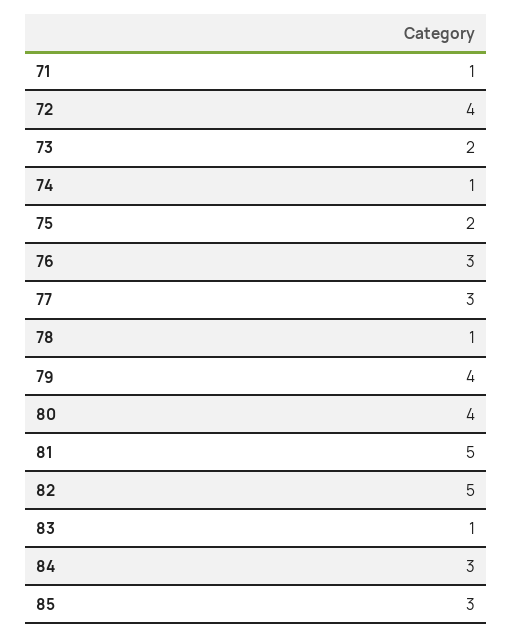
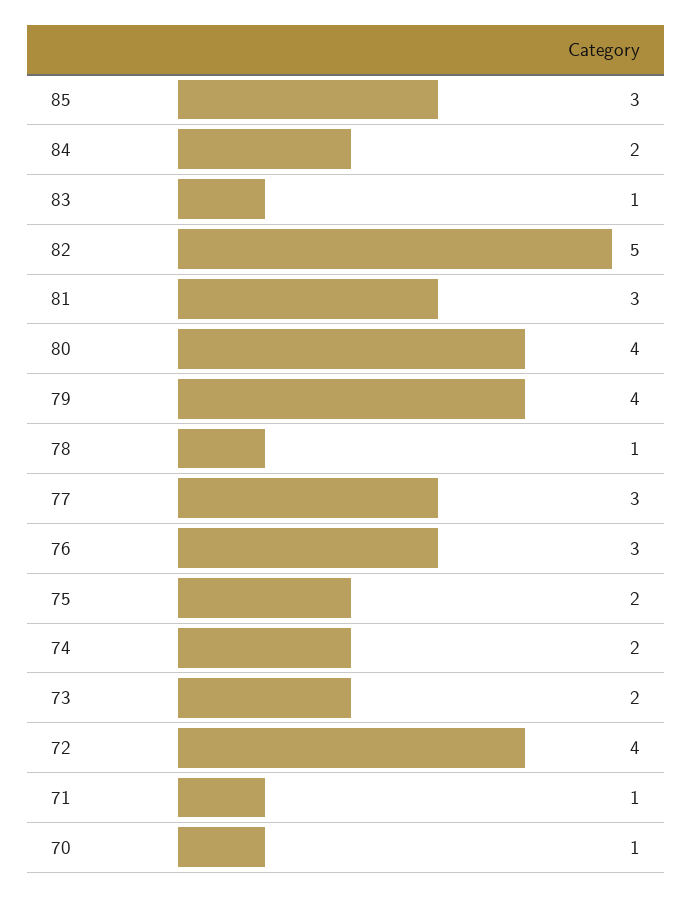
74: 1 -> 2
81: 5 -> 3
84: 3 -> 2
70: none -> 1

